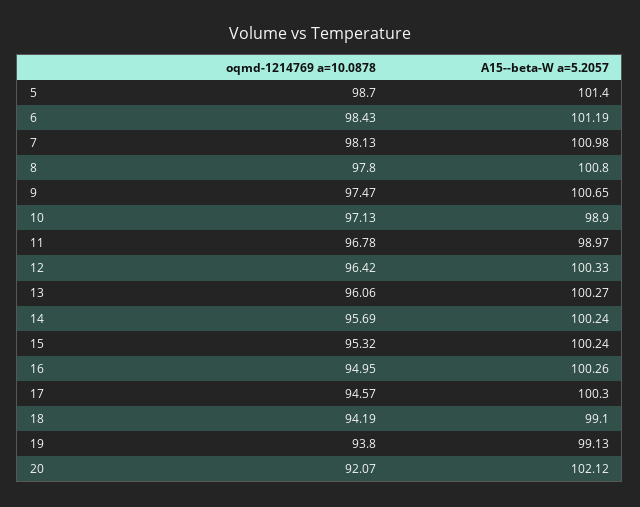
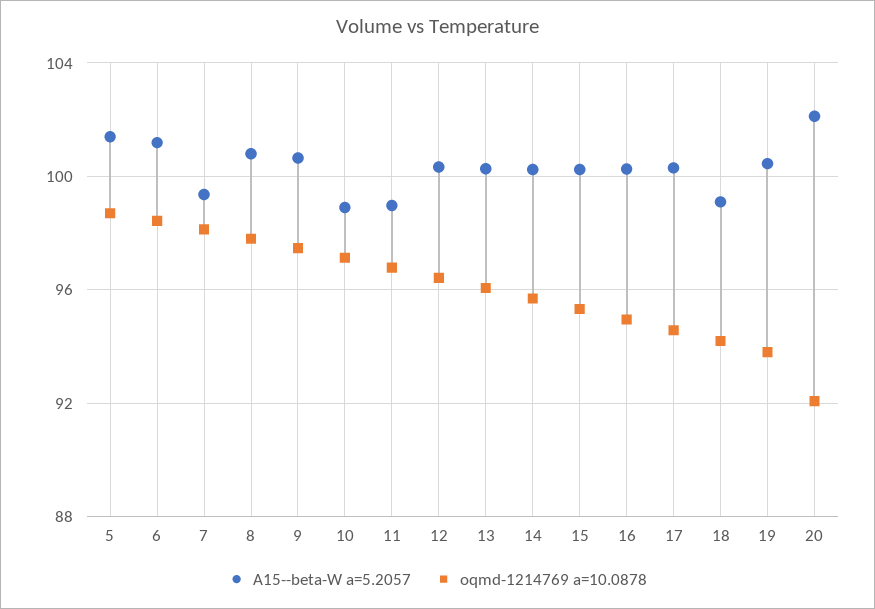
A15--beta-W a=5.2057, 7: 100.98 -> 99.5
A15--beta-W a=5.2057, 19: 99.13 -> 100.5

